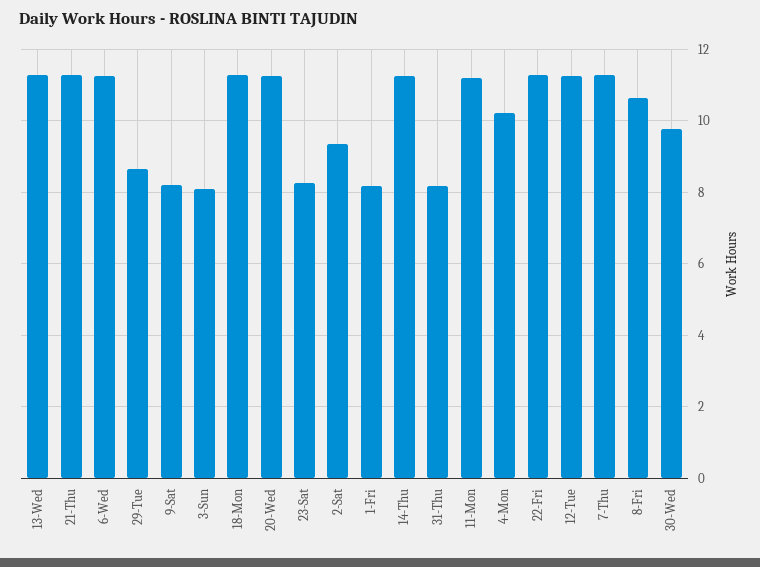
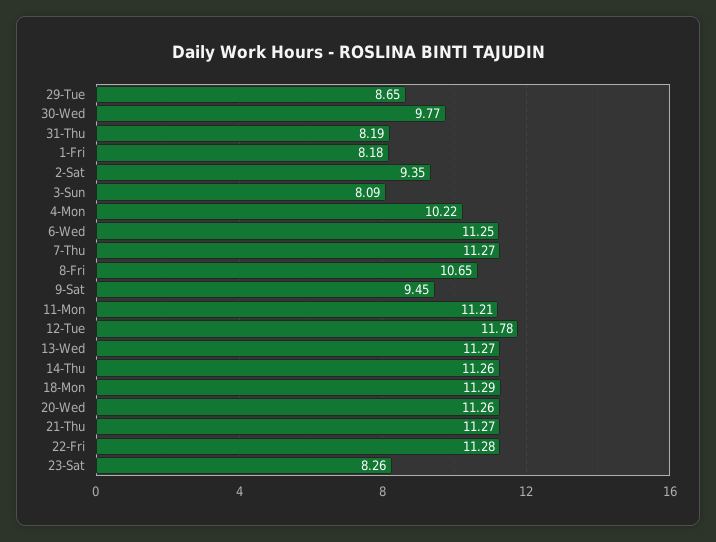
9-Sat: 8.2 -> 9.45
12-Tue: 11.2 -> 11.78

